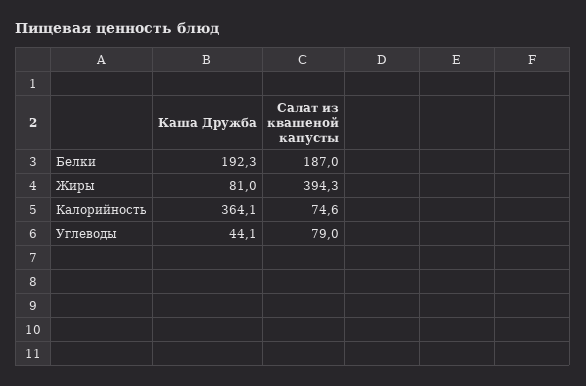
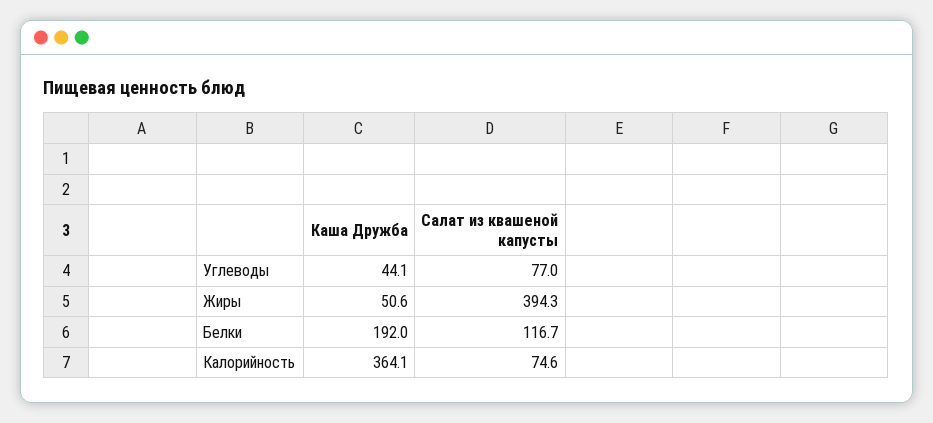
Каша Дружба, Белки: 192.3 -> 192
Салат из квашеной капусты, Белки: 187 -> 116.7
Каша Дружба, Жиры: 81 -> 50.6
Салат из квашеной капусты, Углеводы: 79 -> 77

